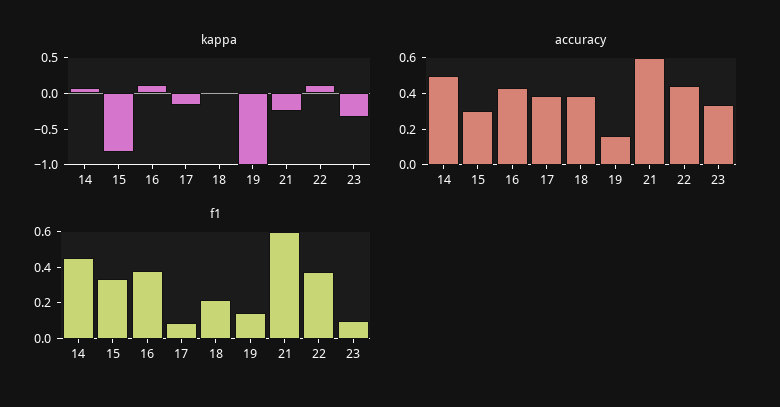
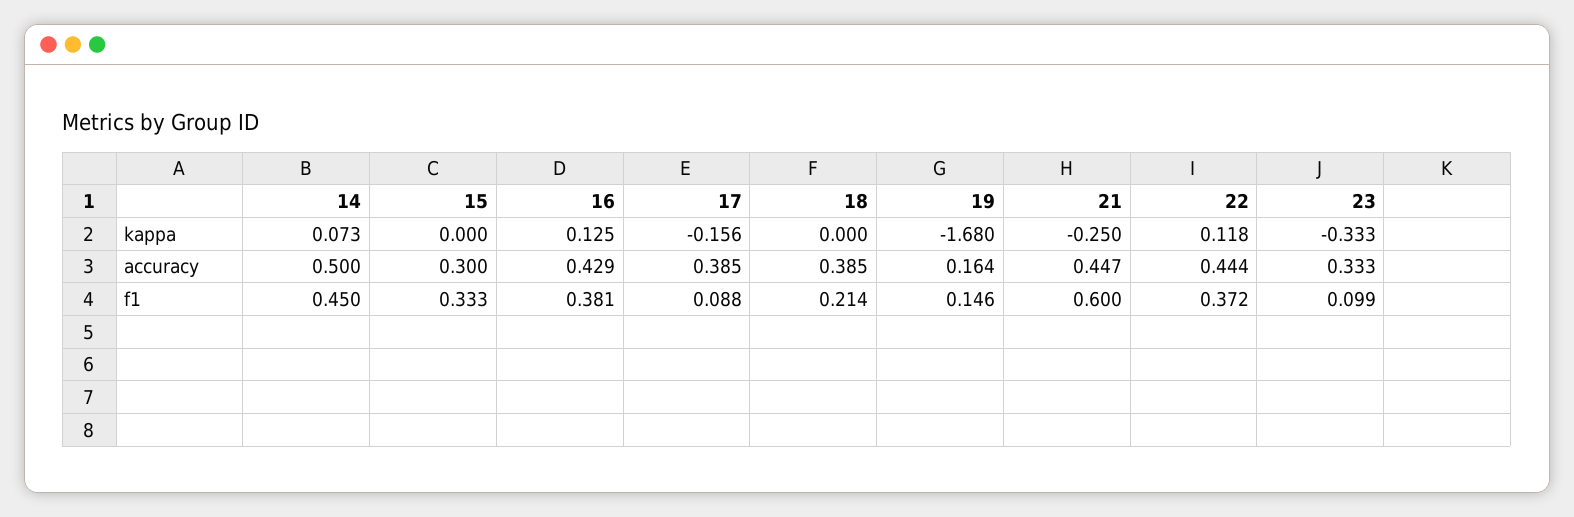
kappa, 15: -0.75 -> 0
kappa, 19: -1 -> -1.68
accuracy, 21: 0.6 -> 0.447

